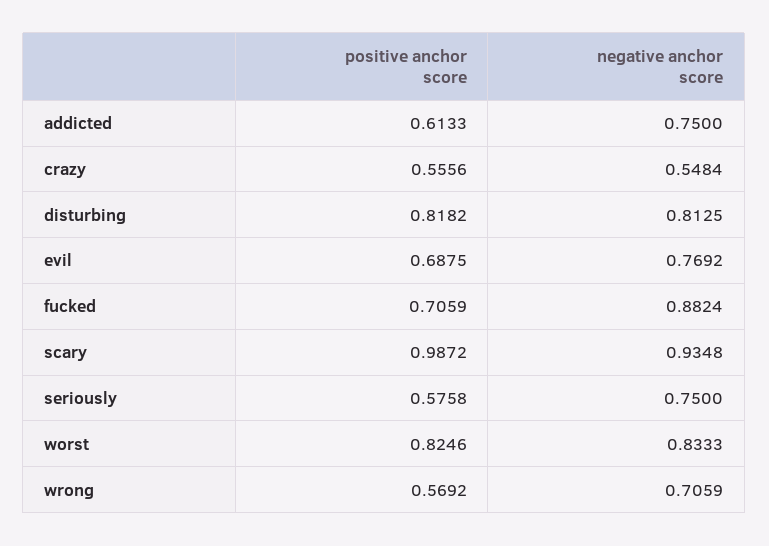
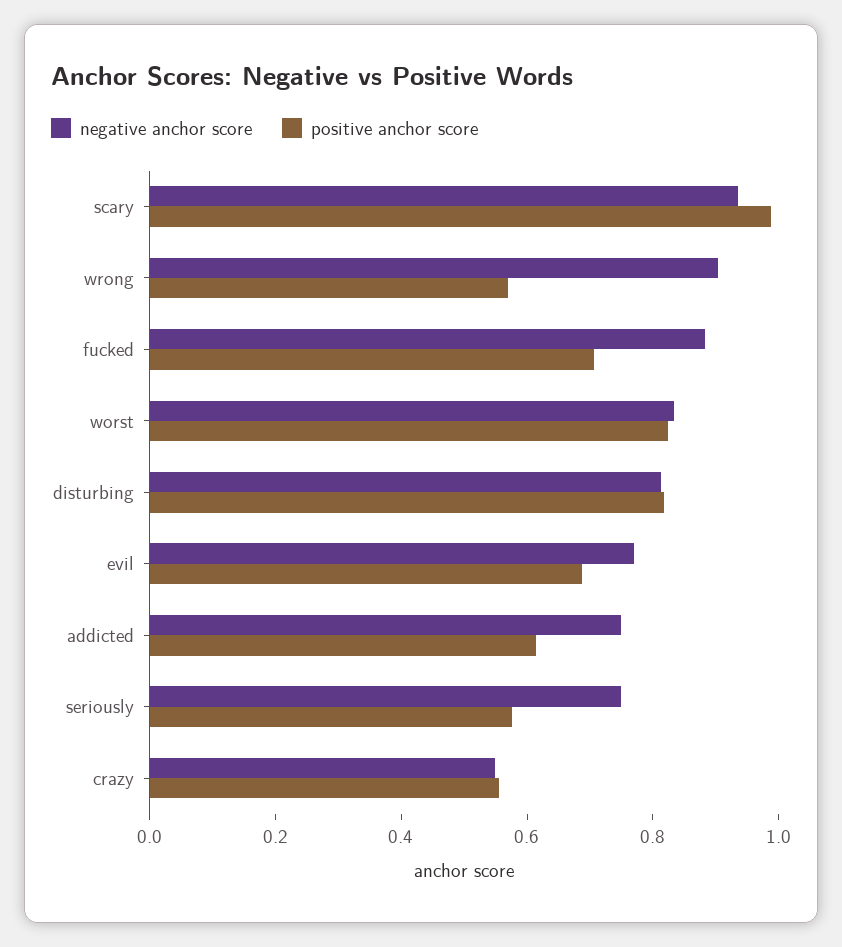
negative anchor score, wrong: 0.7059 -> 0.9

